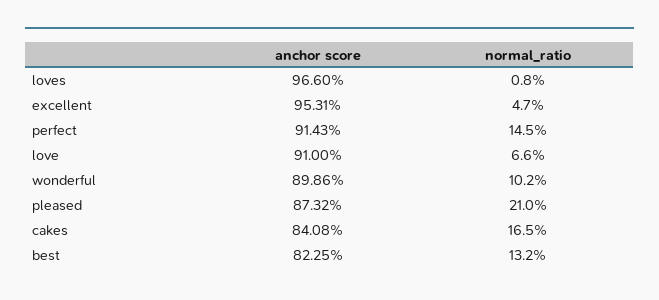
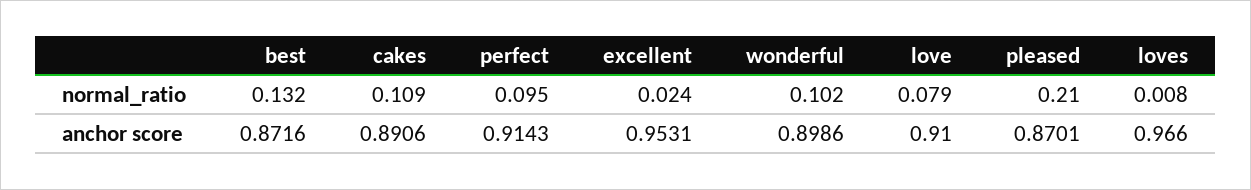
normal_ratio, excellent: 0.047 -> 0.024
normal_ratio, perfect: 0.145 -> 0.095
normal_ratio, love: 0.066 -> 0.079
anchor score, pleased: 0.8732 -> 0.8701
anchor score, cakes: 0.8408 -> 0.8906
normal_ratio, cakes: 0.165 -> 0.109
anchor score, best: 0.8225 -> 0.8716

